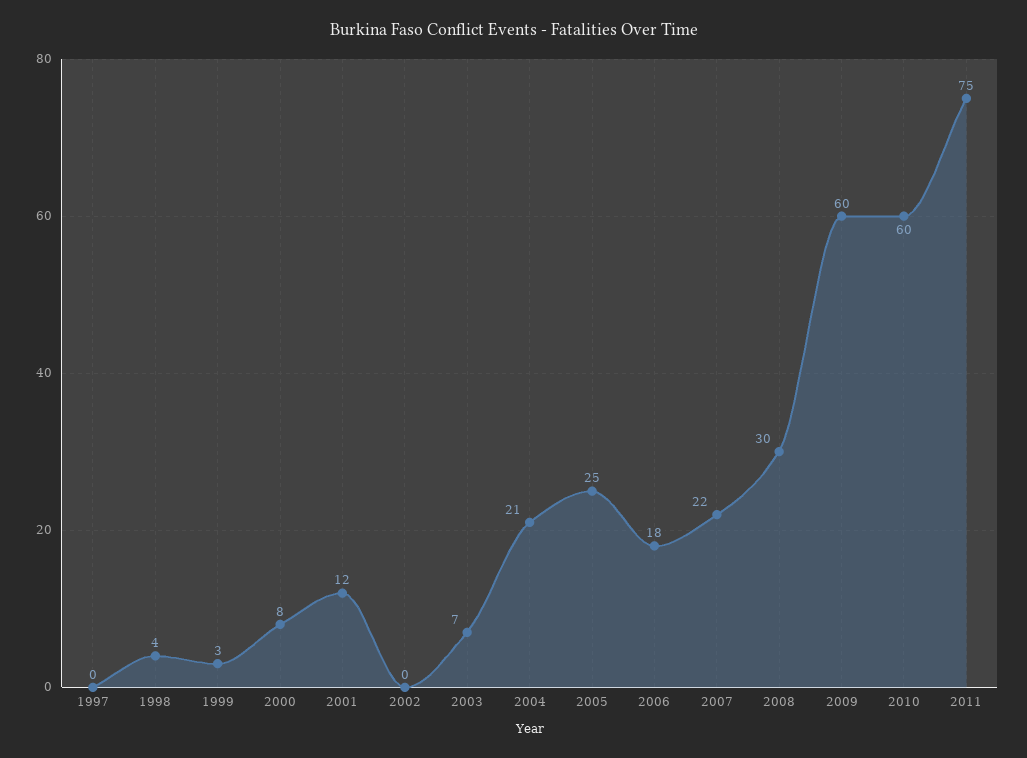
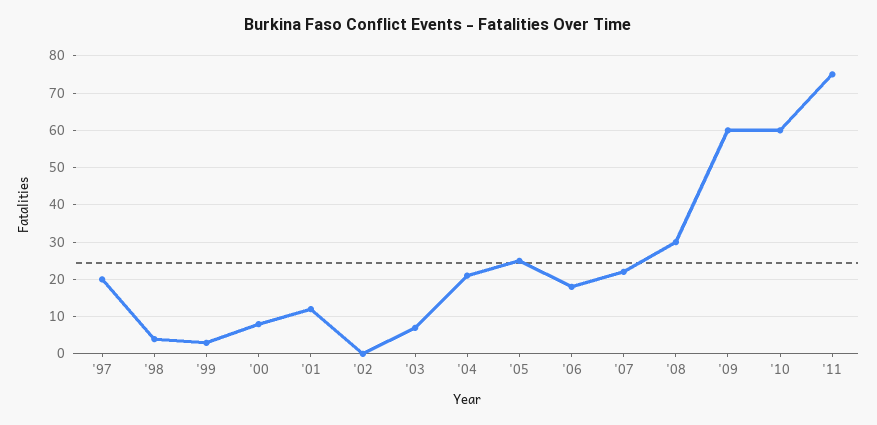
1997: 0 -> 20

